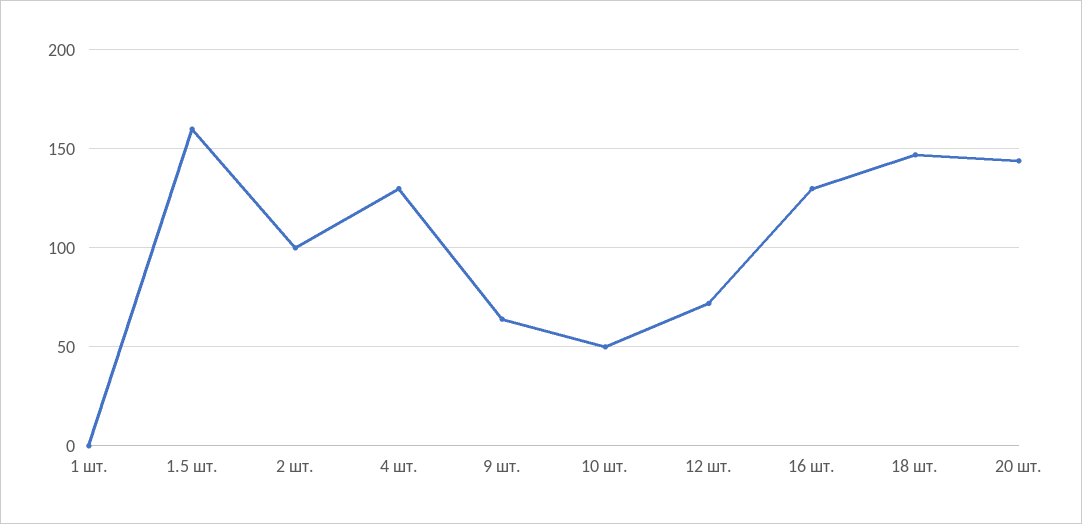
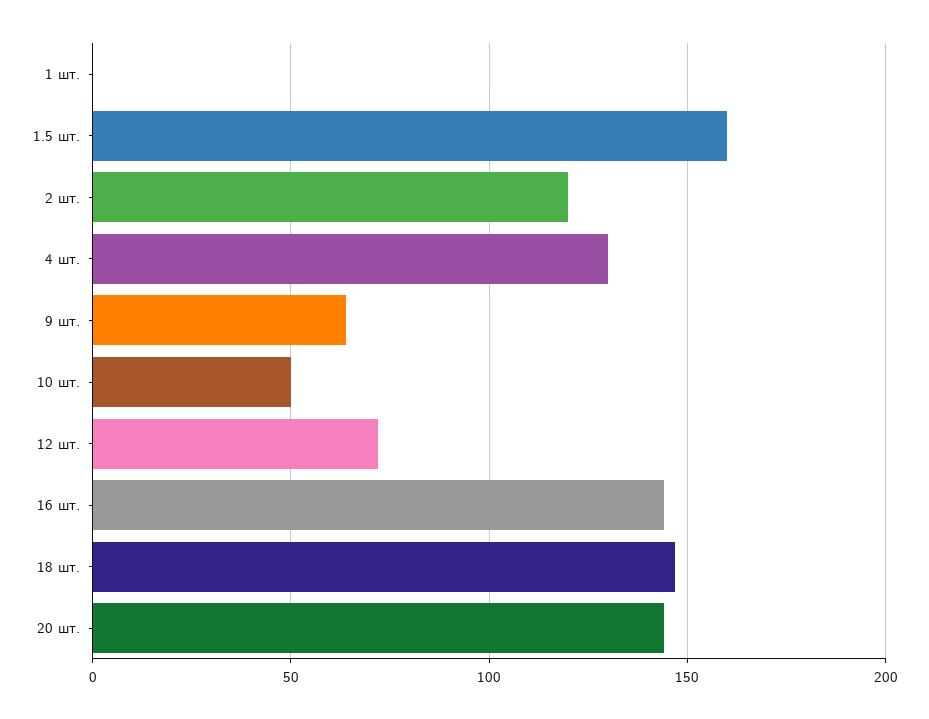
2 шт.: 100 -> 120
16 шт.: 130 -> 145

